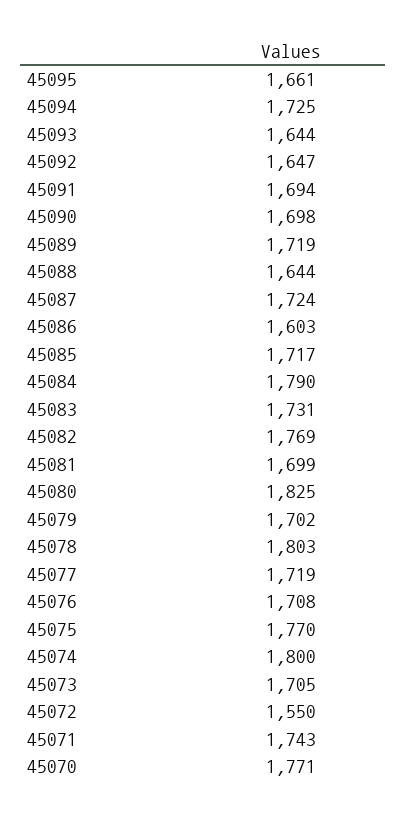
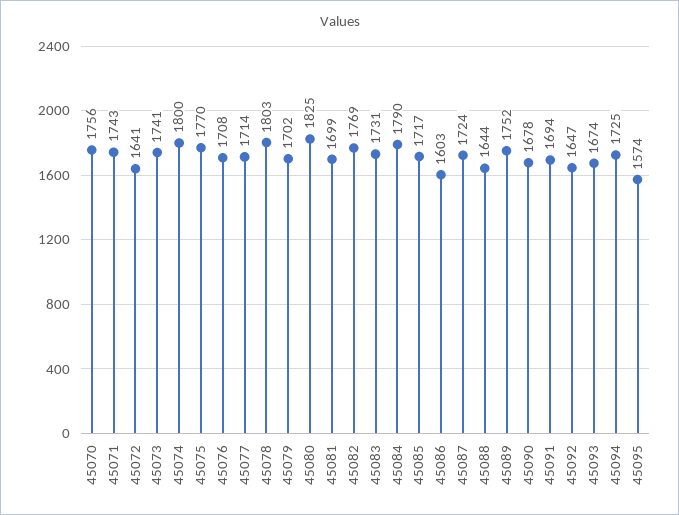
45095: 1661 -> 1574
45093: 1644 -> 1674
45090: 1698 -> 1678
45089: 1719 -> 1752
45077: 1719 -> 1714
45073: 1705 -> 1741
45072: 1550 -> 1641
45070: 1771 -> 1756

